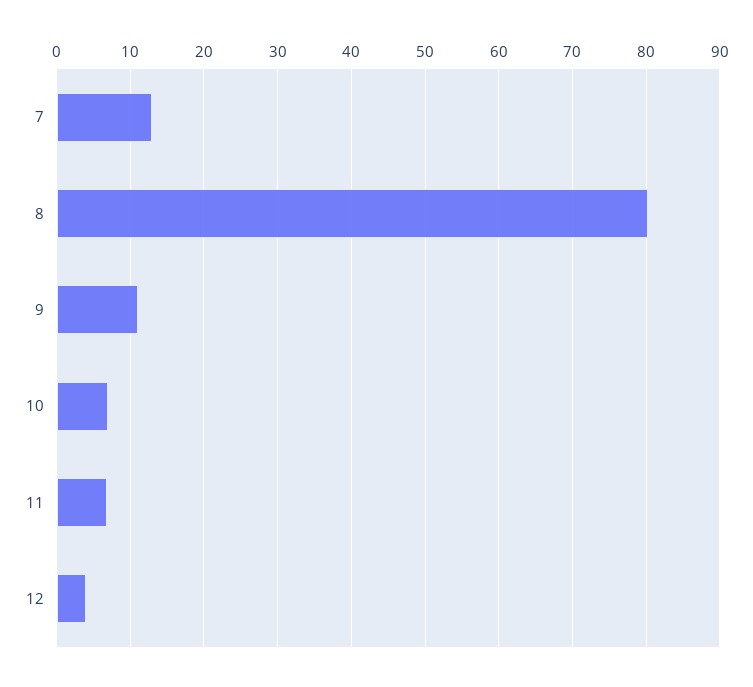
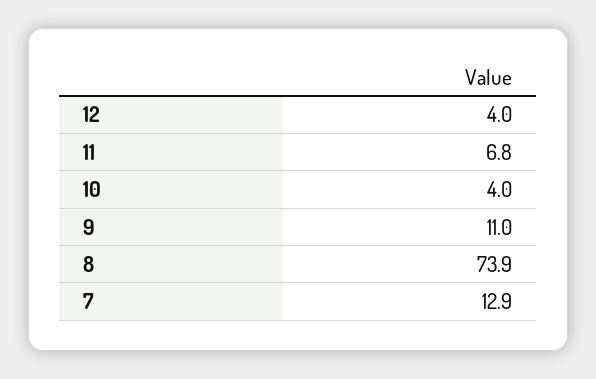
8: 80 -> 73.9
10: 7 -> 4

